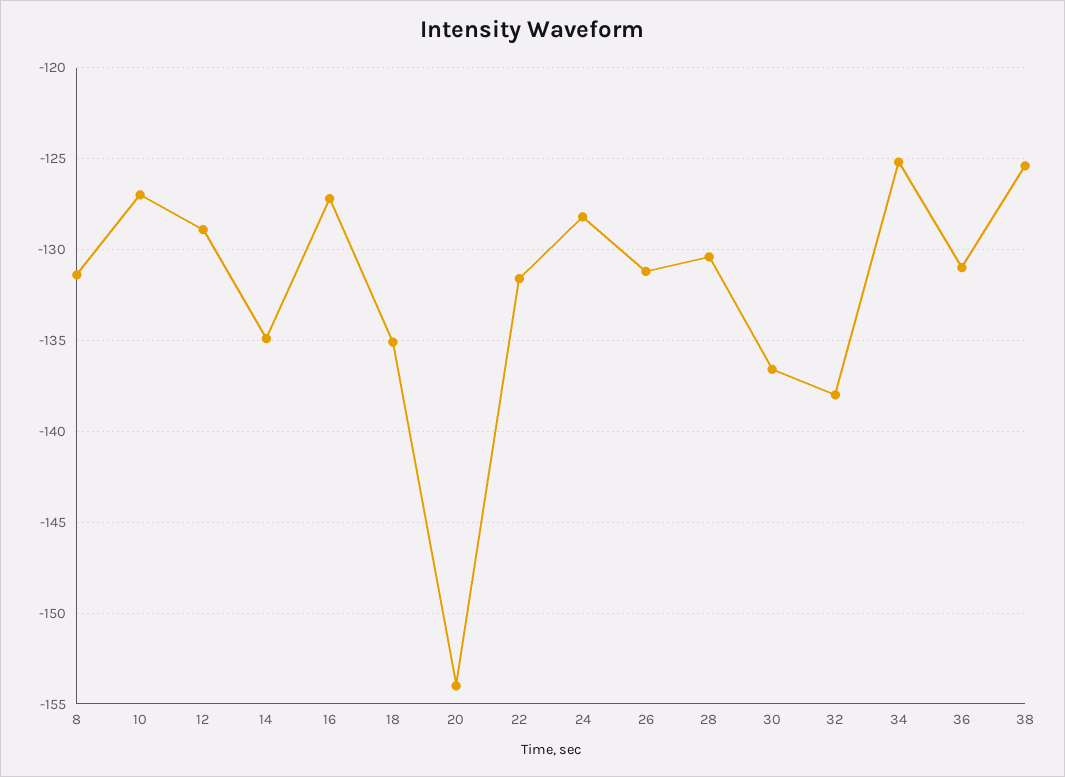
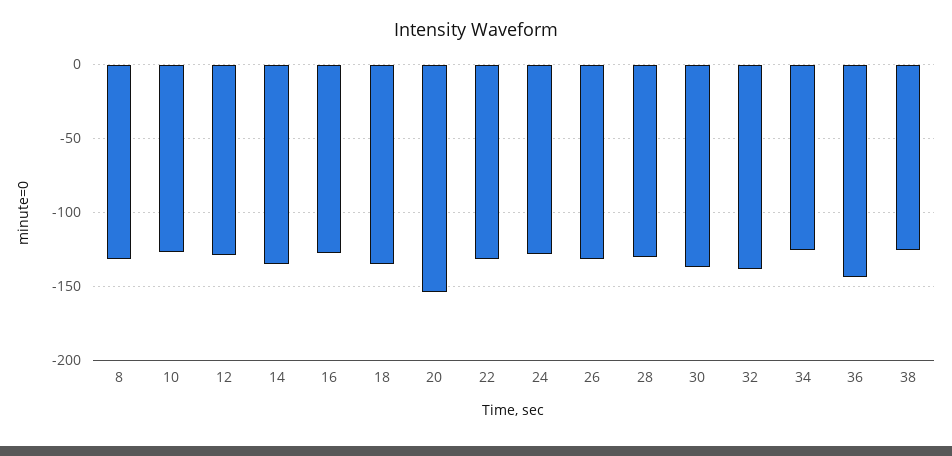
36: -131 -> -145

